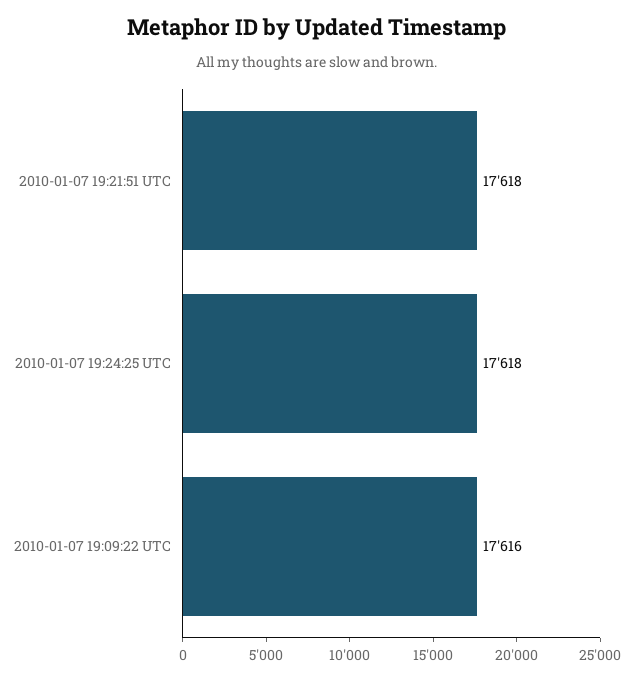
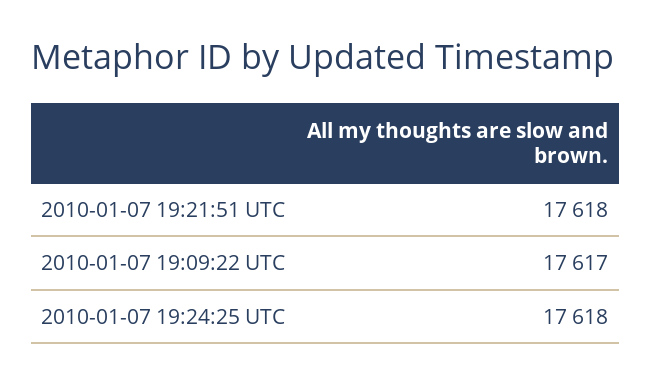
2010-01-07 19:09:22 UTC: 17616 -> 17617

